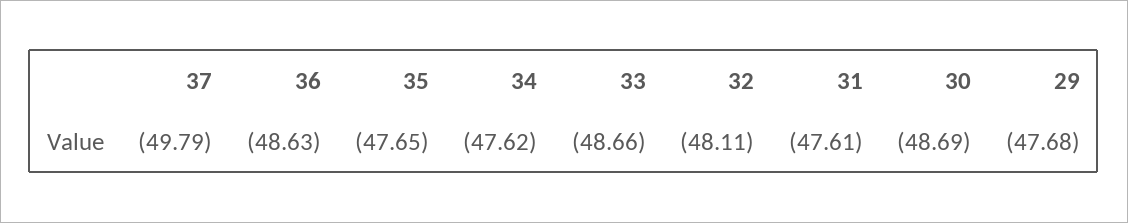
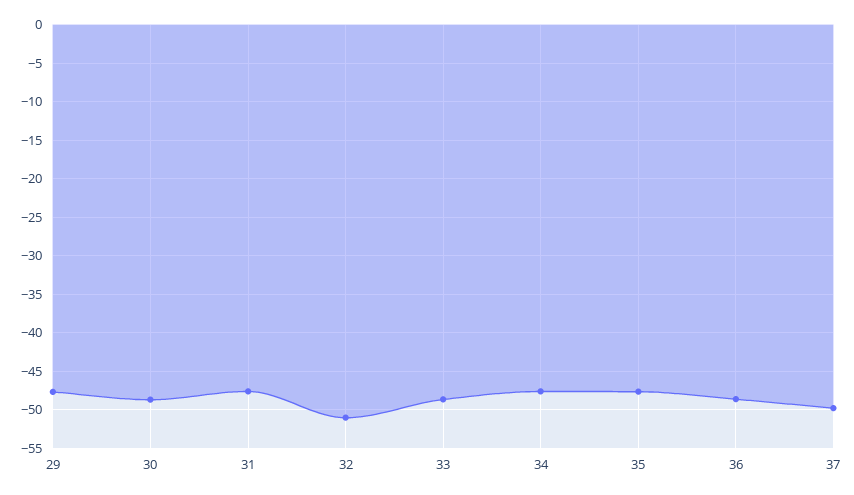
32: -48.11 -> -51

